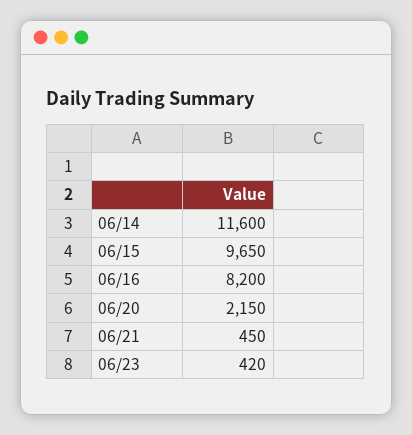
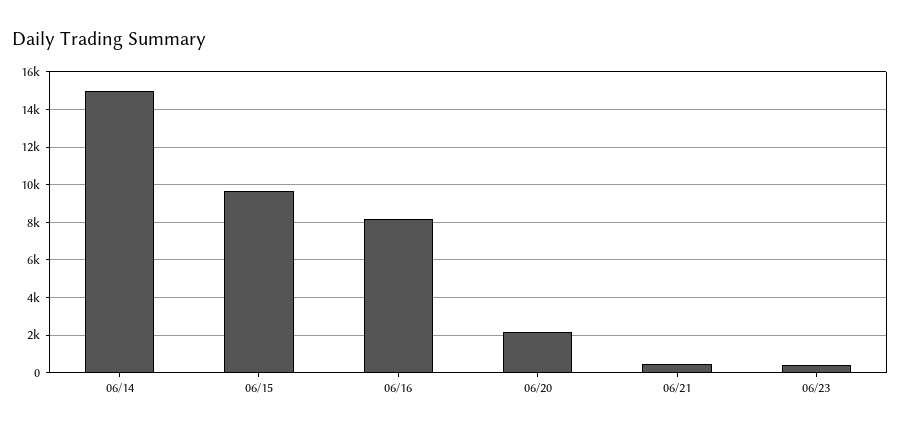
06/14: 11600 -> 15000

